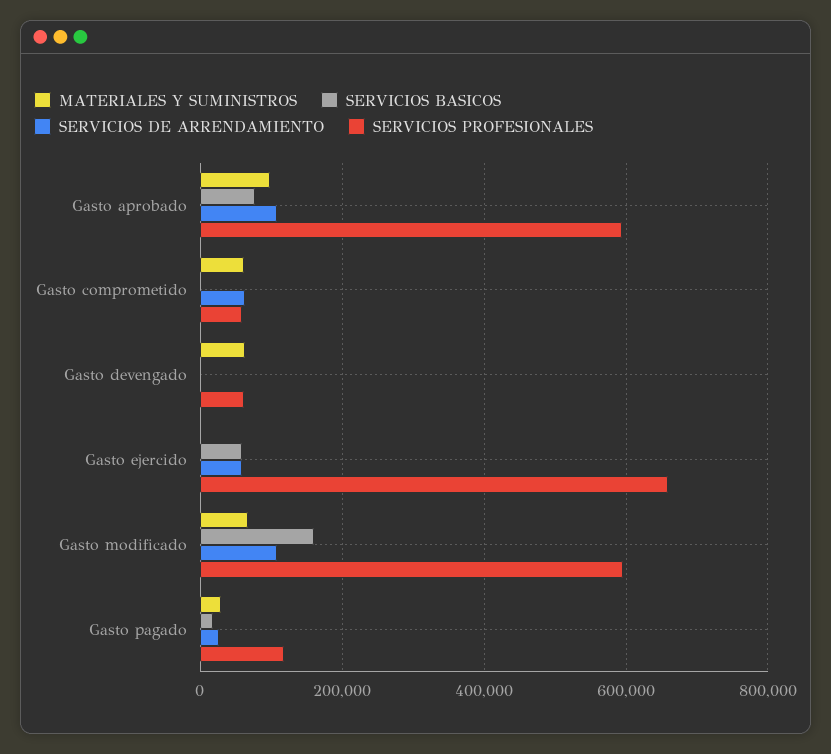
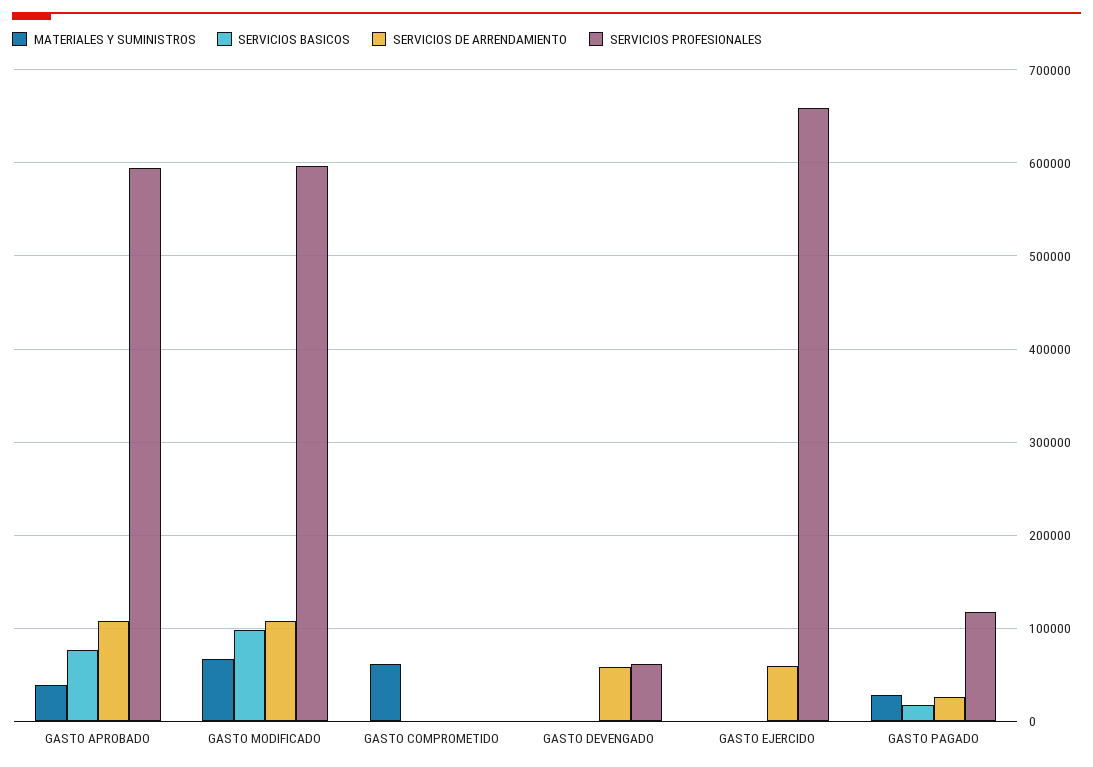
MATERIALES Y SUMINISTROS, Gasto aprobado: 100000 -> 40000
SERVICIOS DE ARRENDAMIENTO, Gasto comprometido: 60000 -> 0
SERVICIOS PROFESIONALES, Gasto comprometido: 60000 -> 0
MATERIALES Y SUMINISTROS, Gasto devengado: 60000 -> 0
SERVICIOS DE ARRENDAMIENTO, Gasto devengado: 0 -> 60000
SERVICIOS BASICOS, Gasto ejercido: 60000 -> 0
SERVICIOS BASICOS, Gasto modificado: 160000 -> 100000

